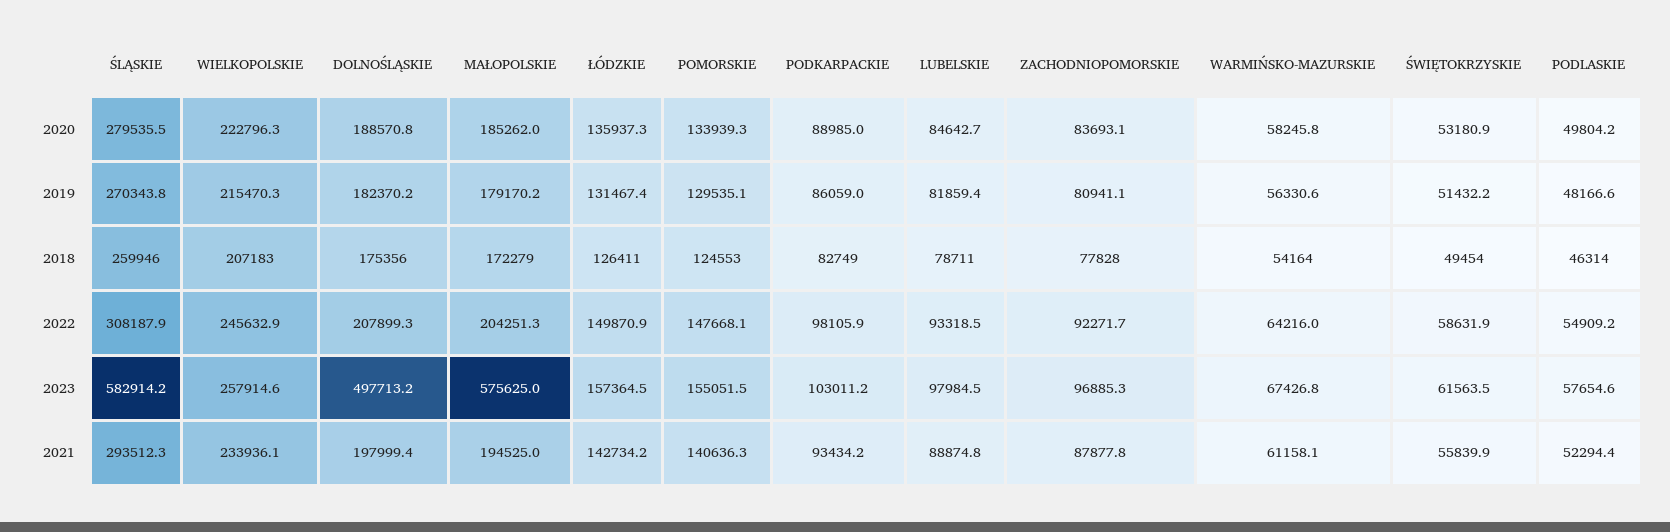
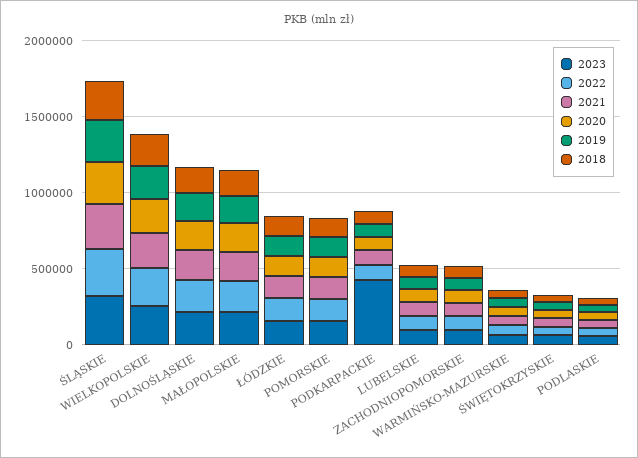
2023, ŚLĄSKIE: 582914.2 -> 300000
2023, DOLNOŚLĄSKIE: 497713.2 -> 200000
2023, MAŁOPOLSKIE: 575625 -> 200000
2023, PODKARPACKIE: 103011.2 -> 400000

